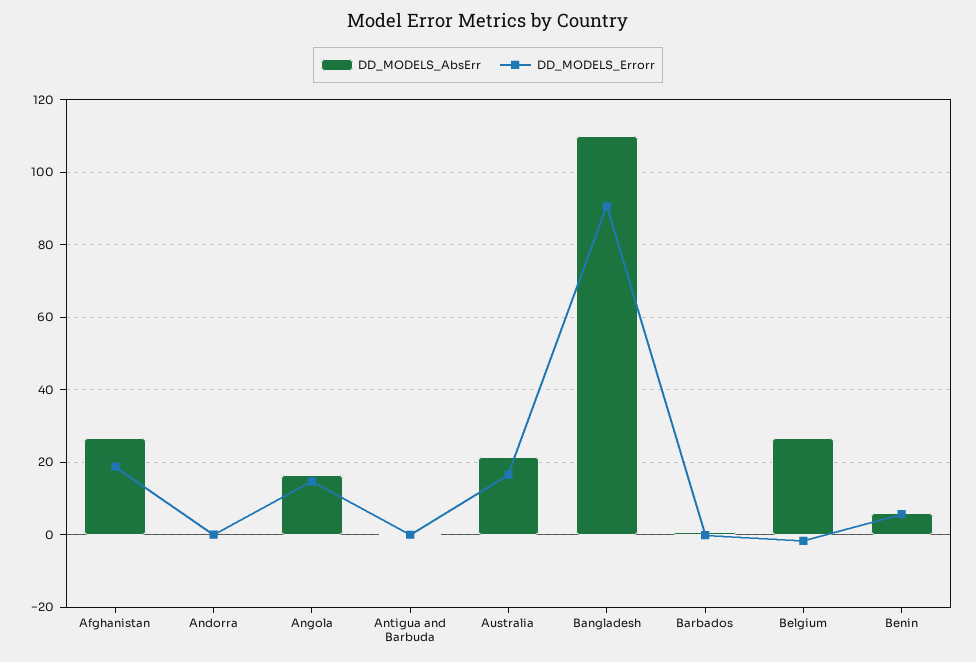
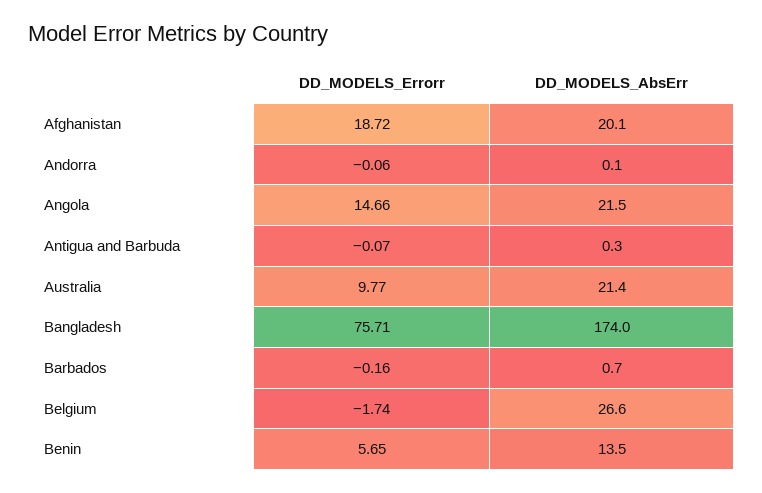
DD_MODELS_AbsErr, Afghanistan: 26 -> 20.1
DD_MODELS_AbsErr, Angola: 16 -> 21.5
DD_MODELS_Errorr, Australia: 16 -> 9.77
DD_MODELS_AbsErr, Bangladesh: 110 -> 174
DD_MODELS_Errorr, Bangladesh: 90 -> 75.71
DD_MODELS_AbsErr, Benin: 6 -> 13.5

